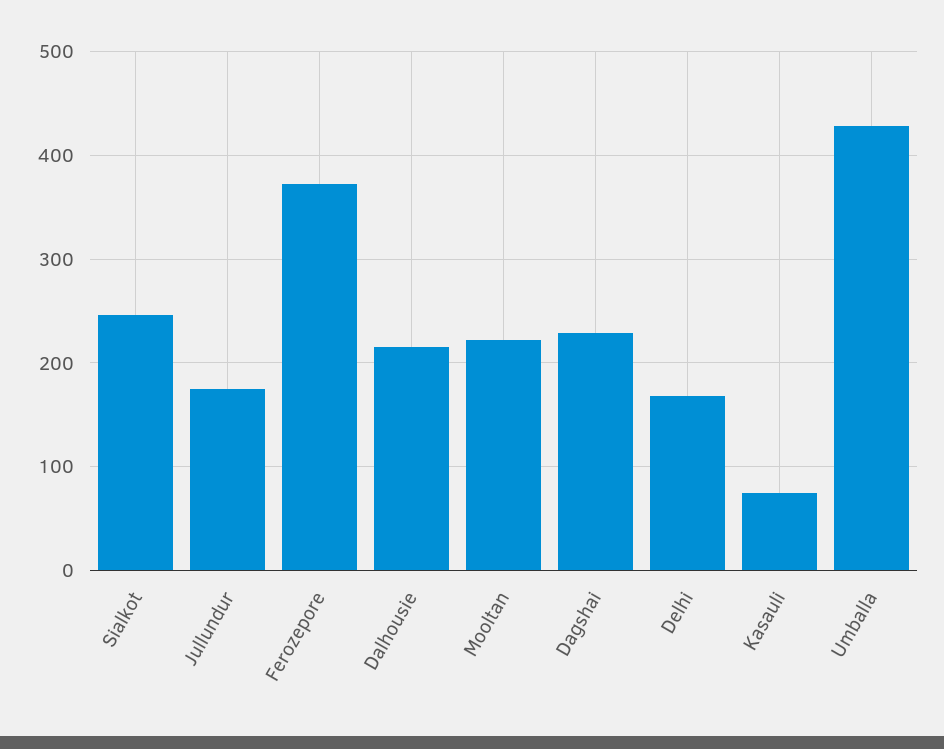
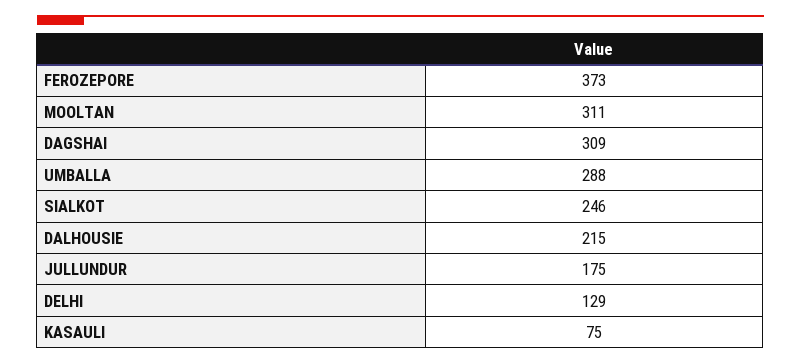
Mooltan: 220 -> 311
Dagshai: 230 -> 309
Delhi: 170 -> 129
Umballa: 430 -> 288

